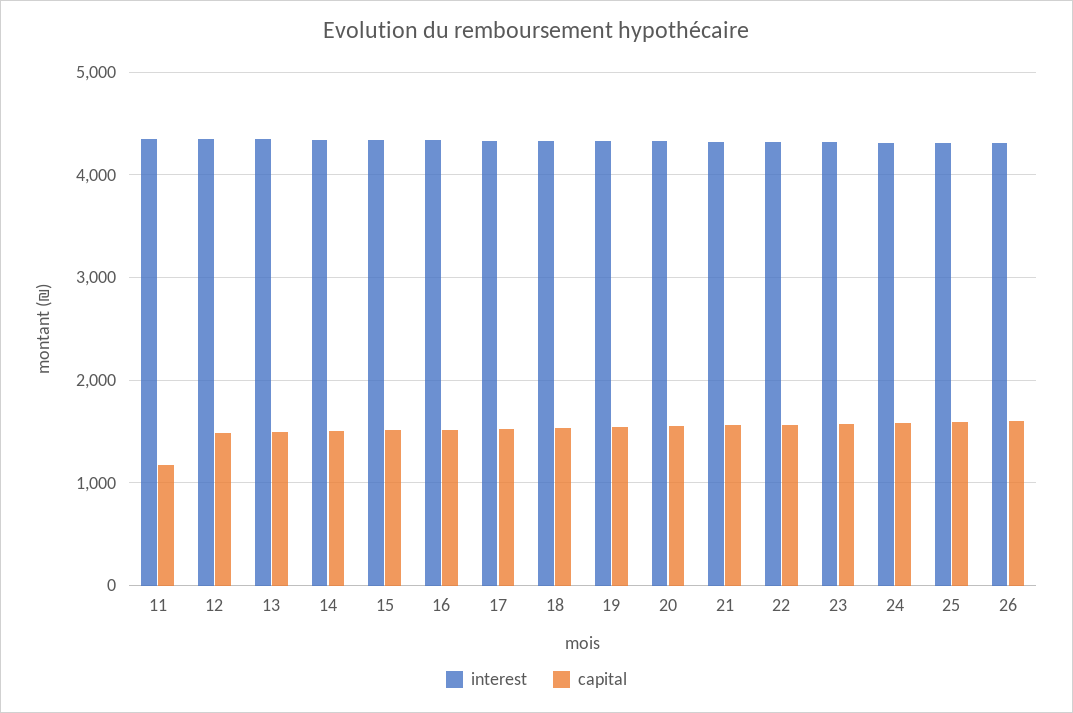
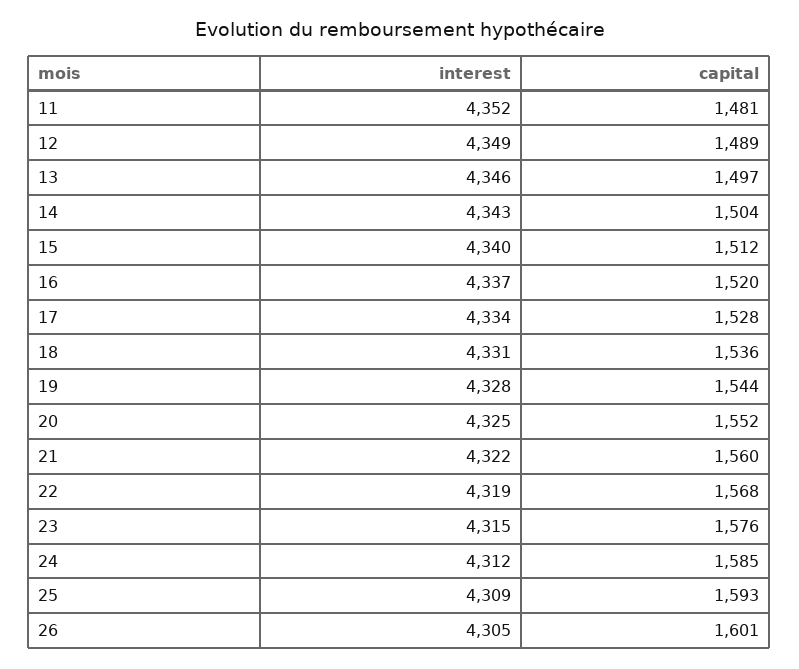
capital, 11: 1200 -> 1481

